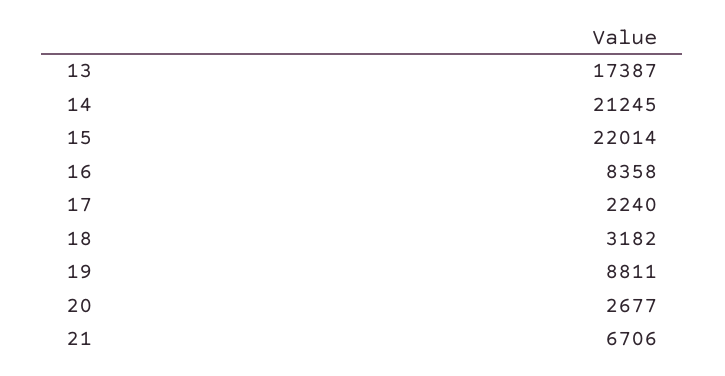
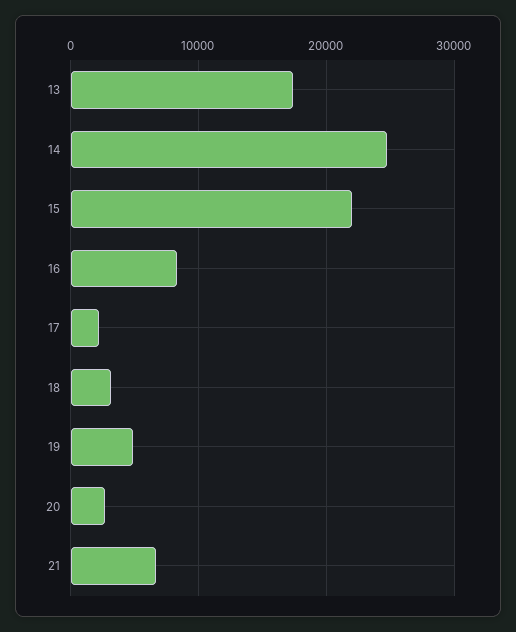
14: 21245 -> 25000
19: 8811 -> 5000

